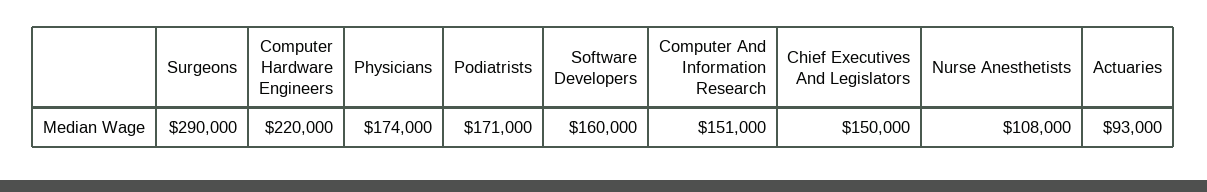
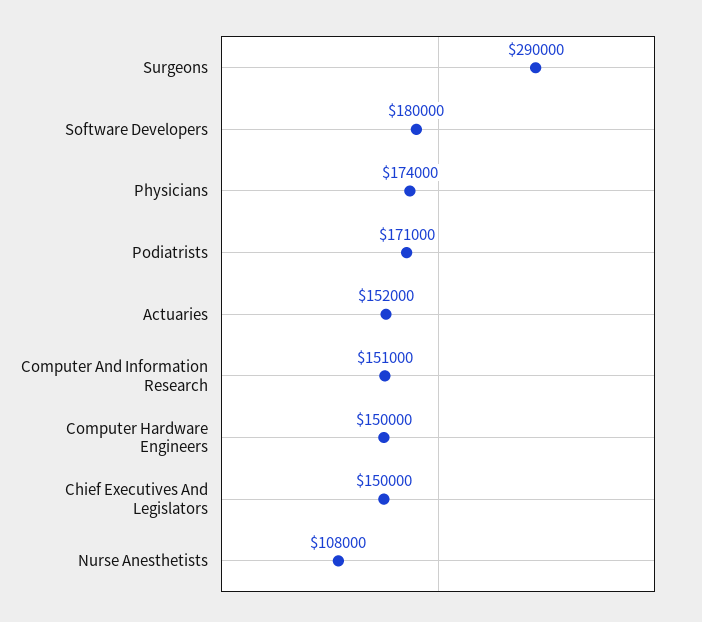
Computer Hardware Engineers: 220000 -> 150000
Software Developers: 160000 -> 180000
Actuaries: 93000 -> 152000

